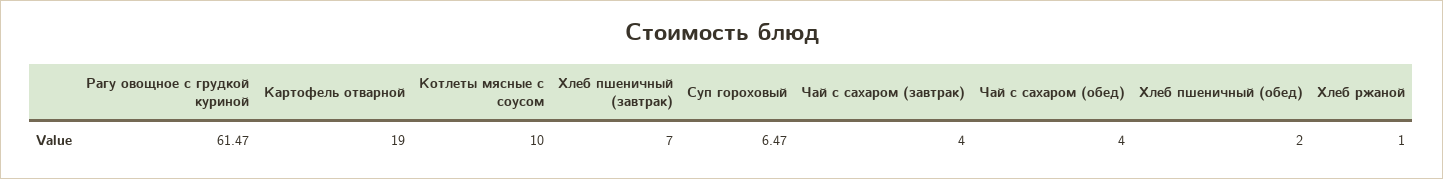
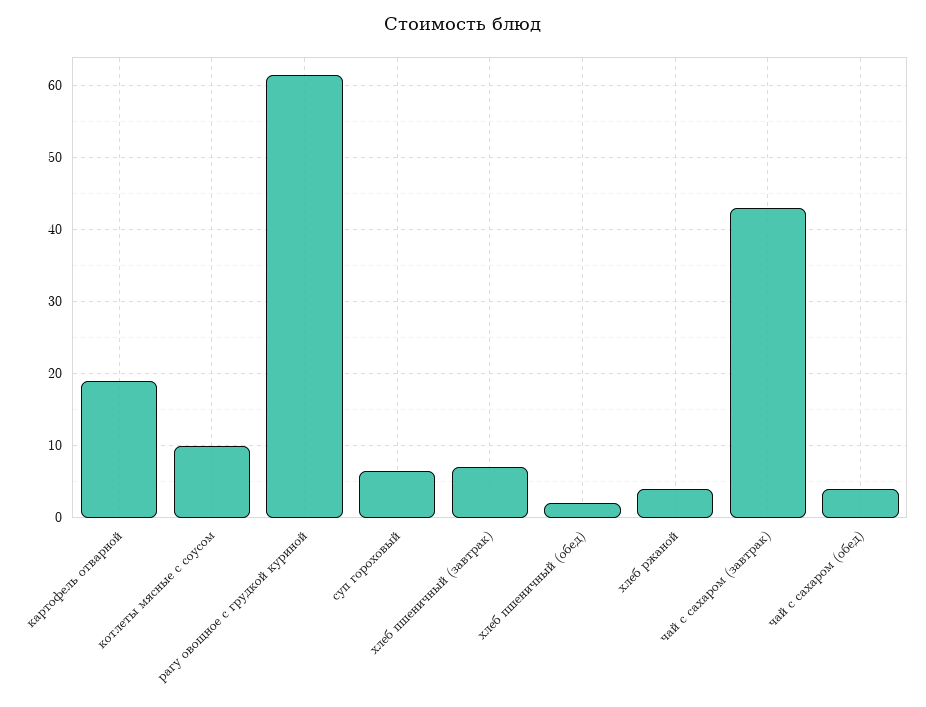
Чай с сахаром (завтрак): 4 -> 43
Хлеб ржаной: 1 -> 4

